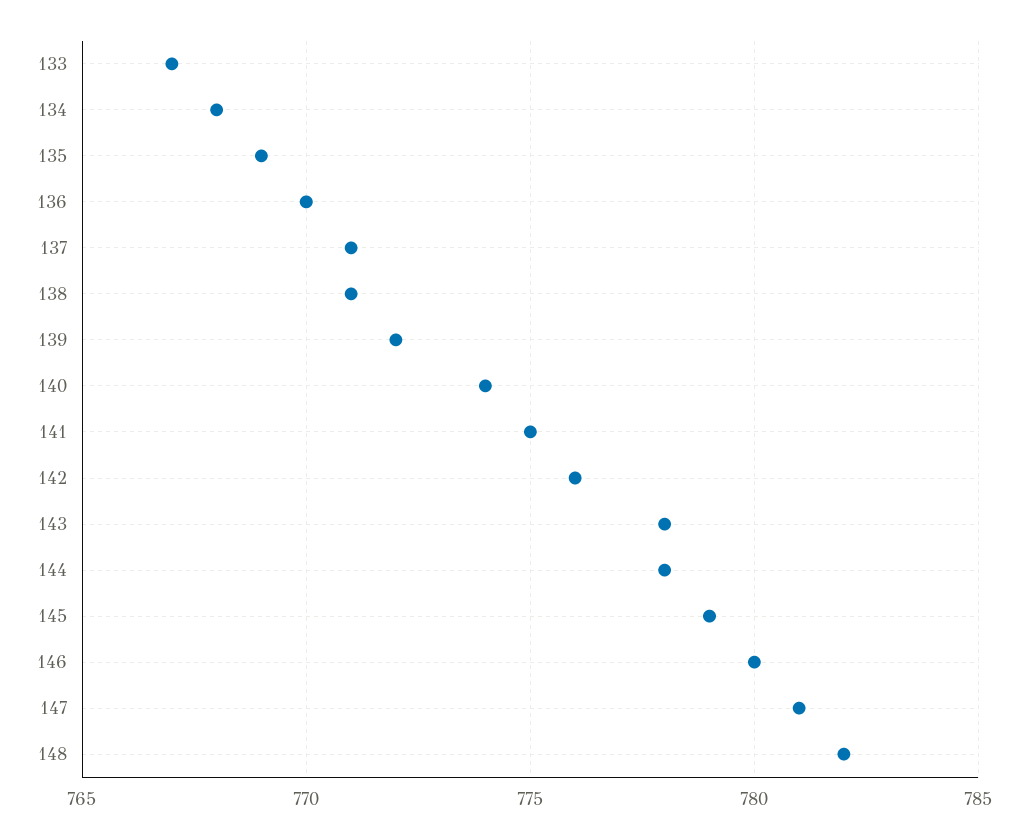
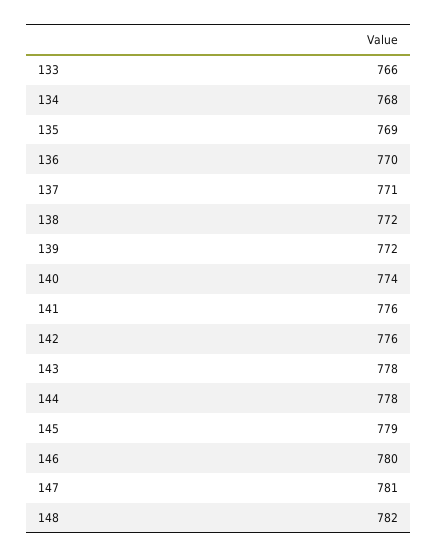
133: 767 -> 766
138: 771 -> 772
141: 775 -> 776

